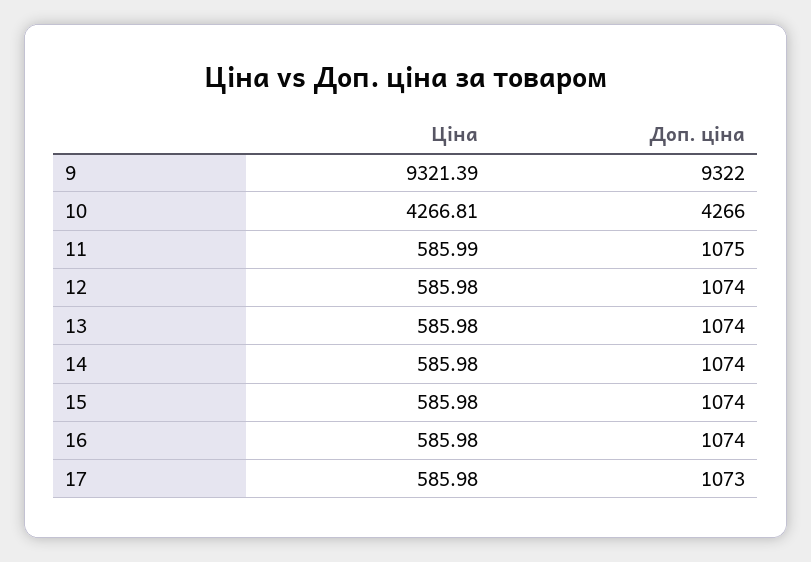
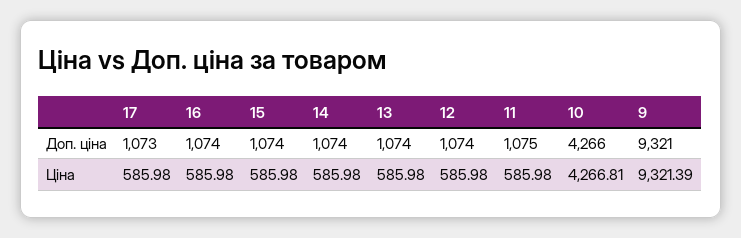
Доп. ціна, 9: 9322 -> 9321
Ціна, 11: 585.99 -> 585.98

